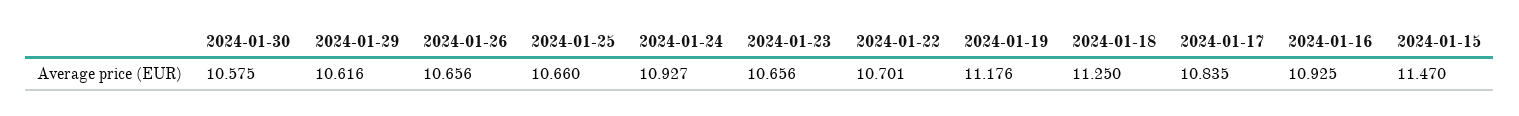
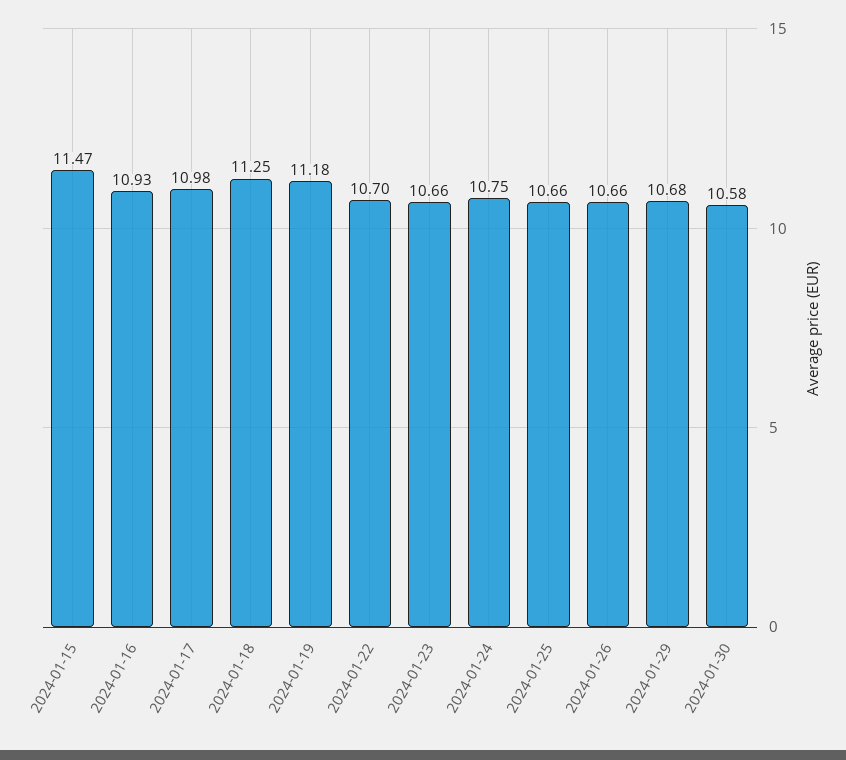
2024-01-29: 10.616 -> 10.68
2024-01-24: 10.927 -> 10.75
2024-01-17: 10.835 -> 10.98

